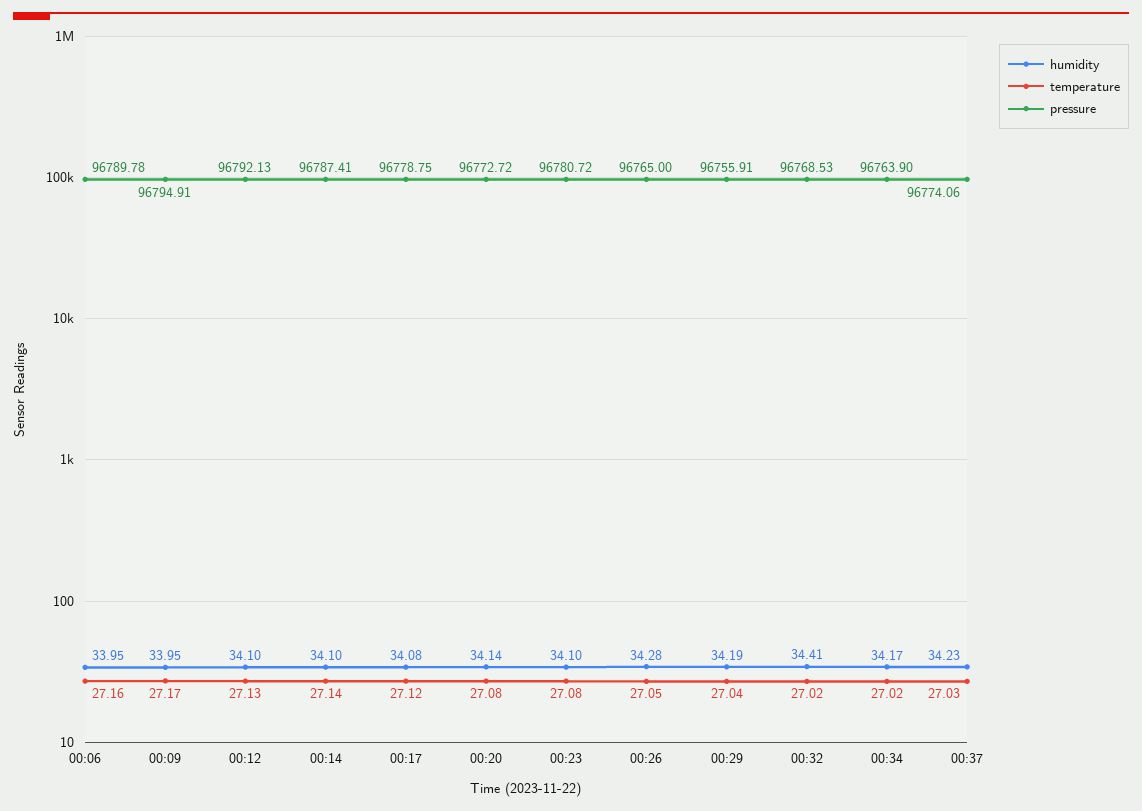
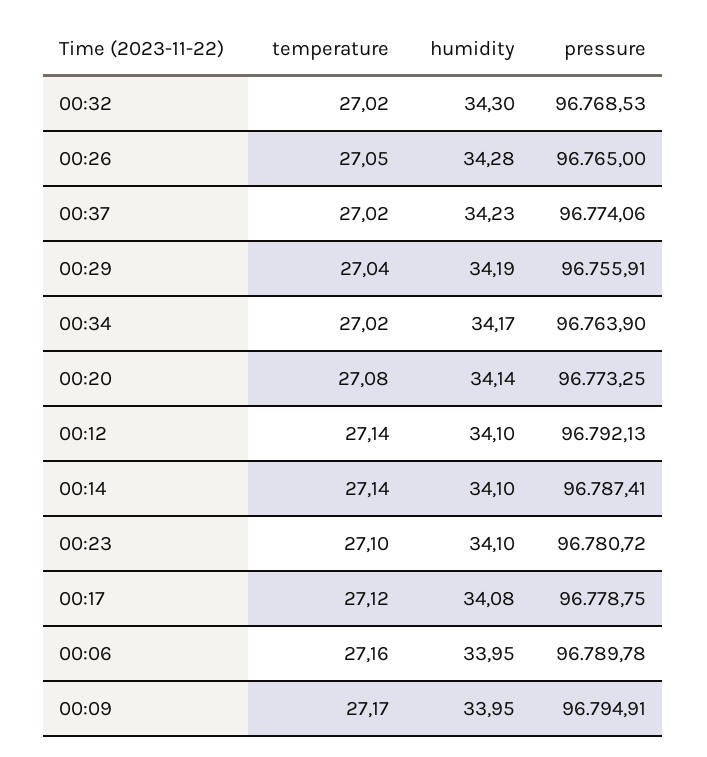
temperature, 00:12: 27.13 -> 27.14
pressure, 00:20: 96772.72 -> 96773.25
temperature, 00:23: 27.08 -> 27.1
humidity, 00:32: 34.41 -> 34.3
temperature, 00:37: 27.03 -> 27.02

